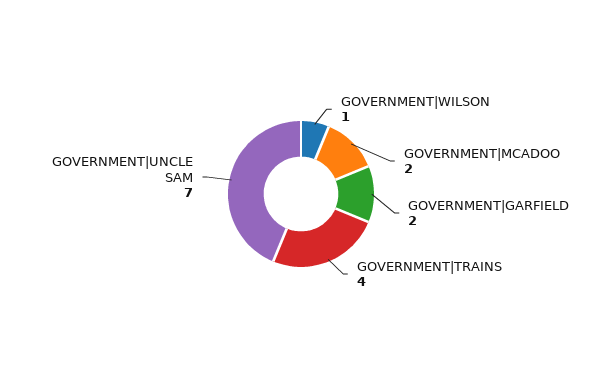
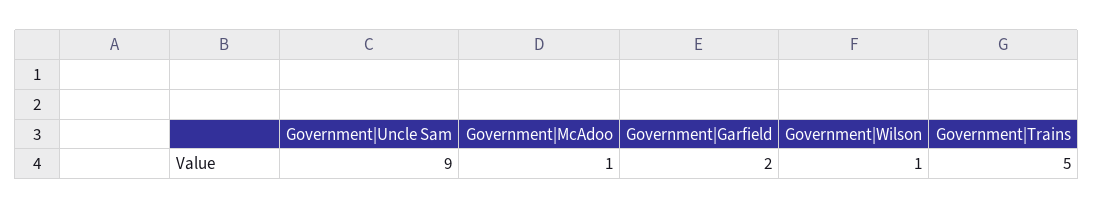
GOVERNMENT|MCADOO: 2 -> 1
GOVERNMENT|TRAINS: 4 -> 5
GOVERNMENT|UNCLE SAM: 7 -> 9

